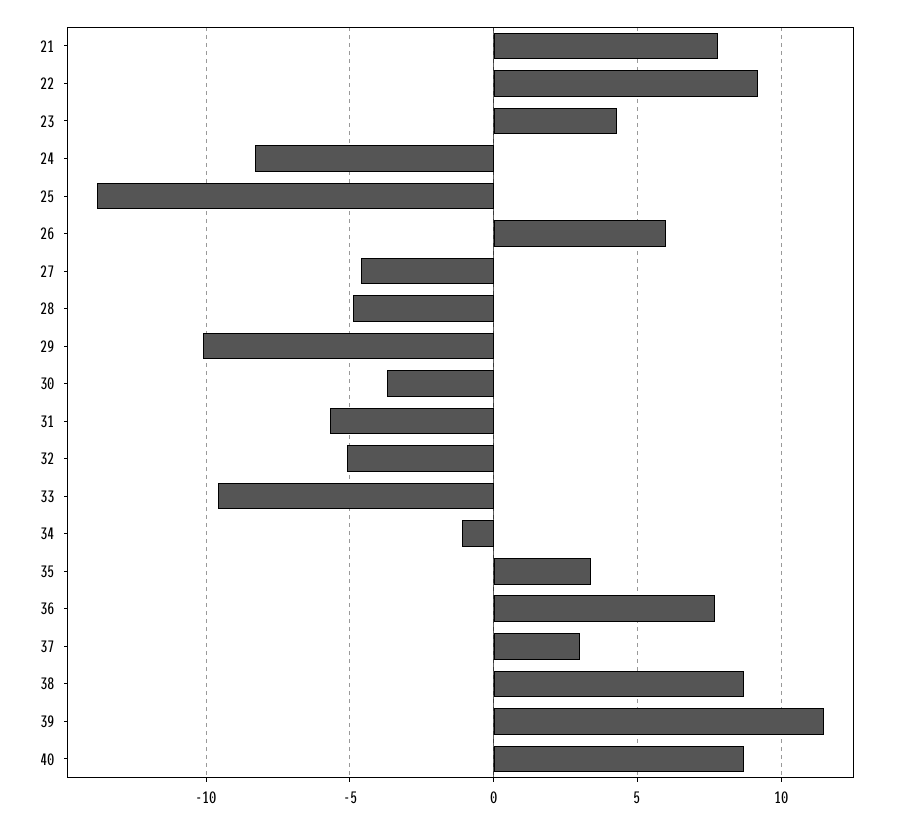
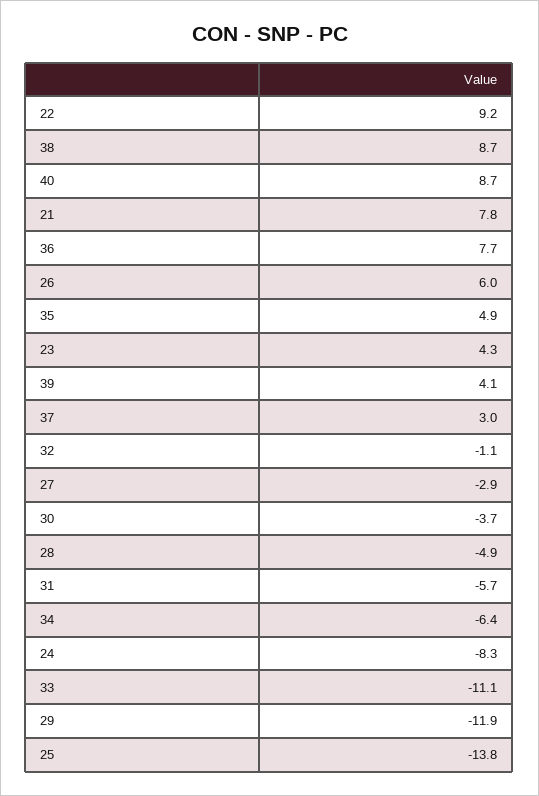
27: -4.5 -> -2.9
29: -10 -> -11.9
32: -5 -> -1.1
33: -9.5 -> -11.1
34: -1 -> -6.4
35: 3.5 -> 4.9
39: 11.5 -> 4.1

